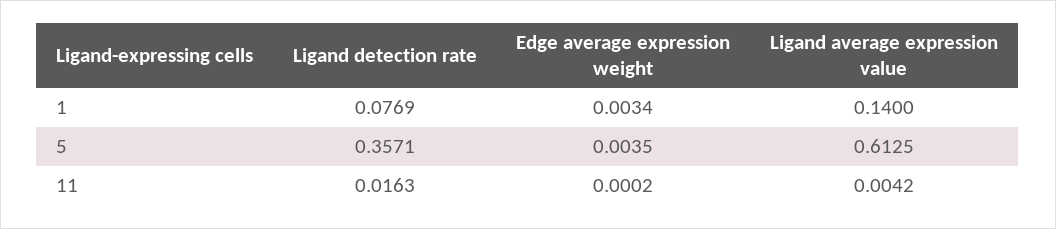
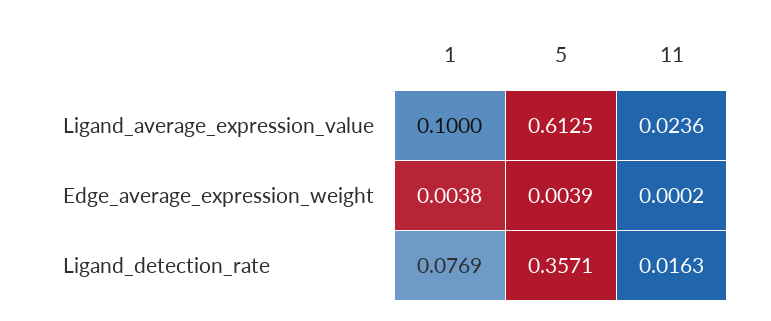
Edge average expression weight, 1: 0.0034 -> 0.0038
Ligand average expression value, 1: 0.14 -> 0.1
Edge average expression weight, 5: 0.0035 -> 0.0039
Ligand average expression value, 11: 0.0042 -> 0.0236

